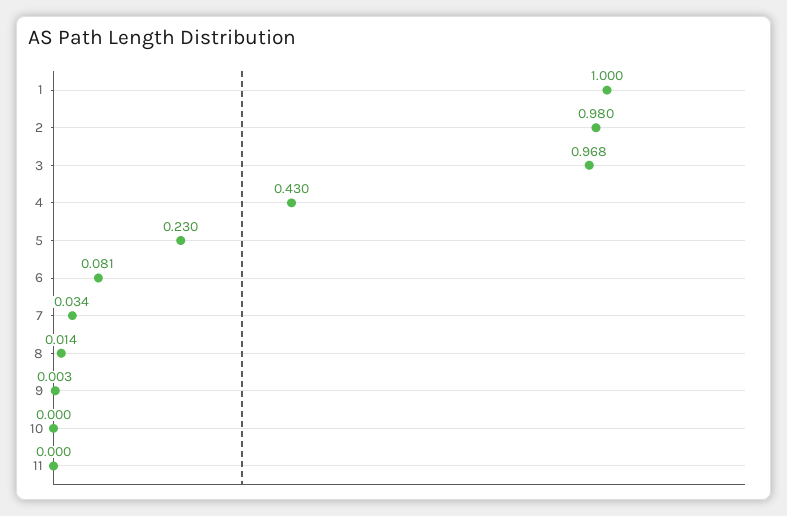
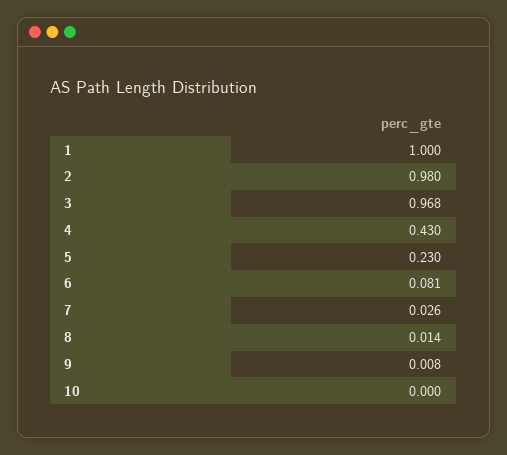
7: 0.034 -> 0.026
9: 0.003 -> 0.008
11: 0 -> none

